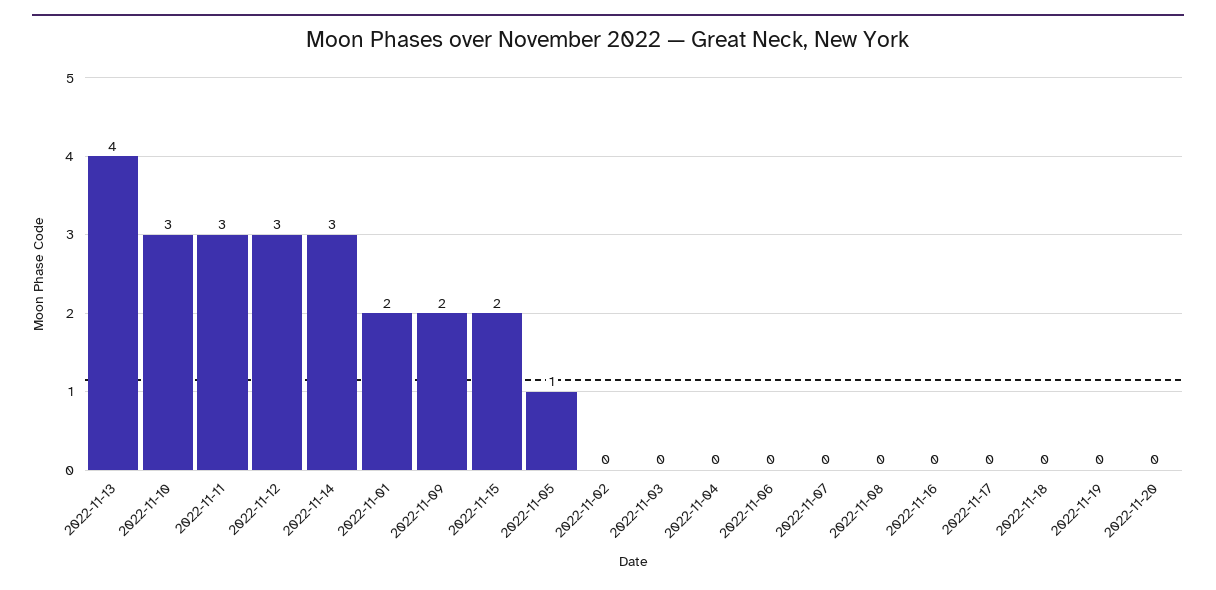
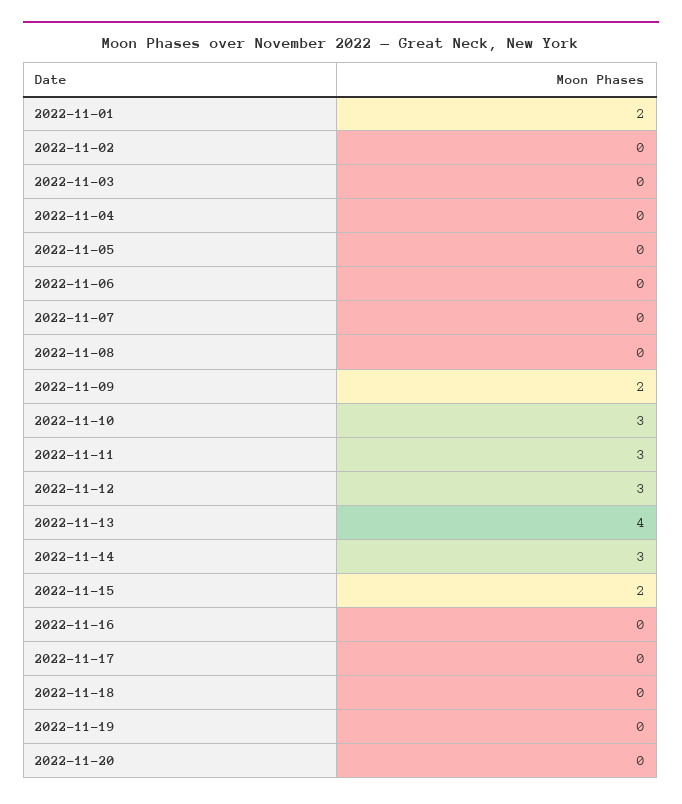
2022-11-05: 1 -> 0

